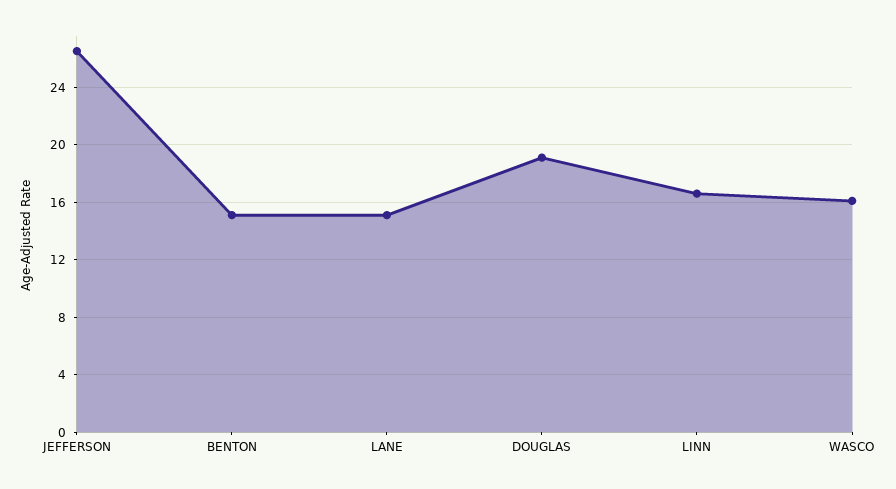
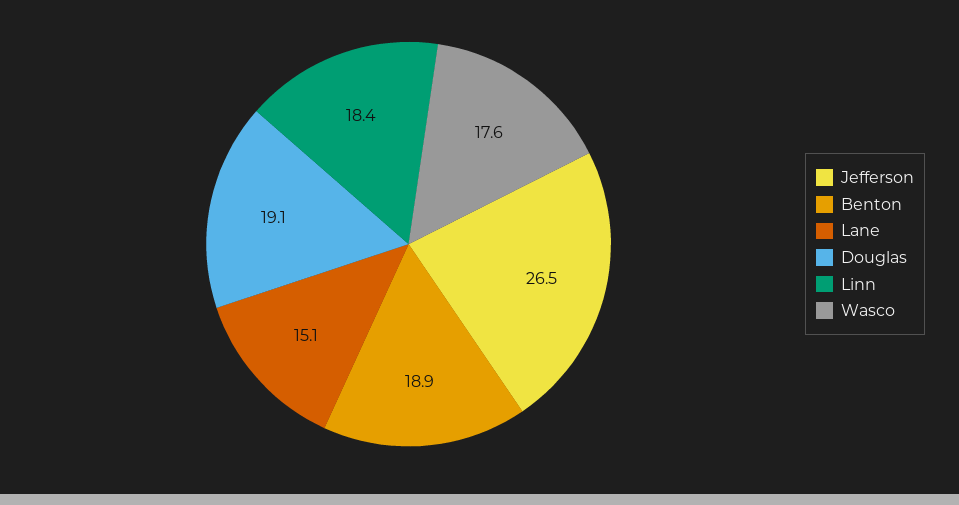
BENTON: 15 -> 18.9
LINN: 16.5 -> 18.4
WASCO: 16 -> 17.6

